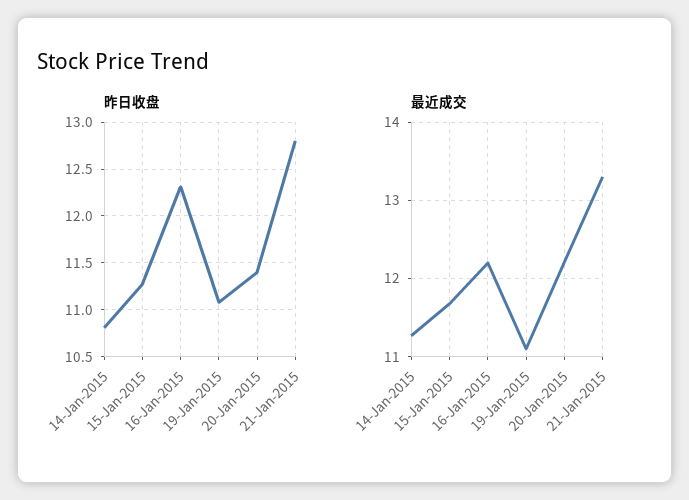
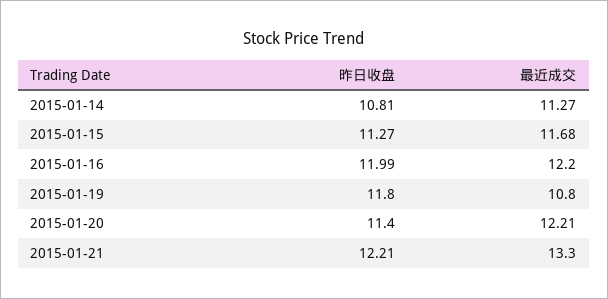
昨日收盘, 16-Jan-2015: 12.3 -> 11.99
昨日收盘, 19-Jan-2015: 11.1 -> 11.8
昨日收盘, 21-Jan-2015: 12.8 -> 12.21
最近成交, 19-Jan-2015: 11.1 -> 10.8

